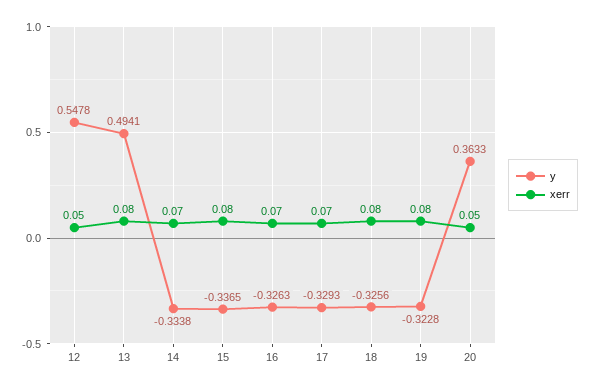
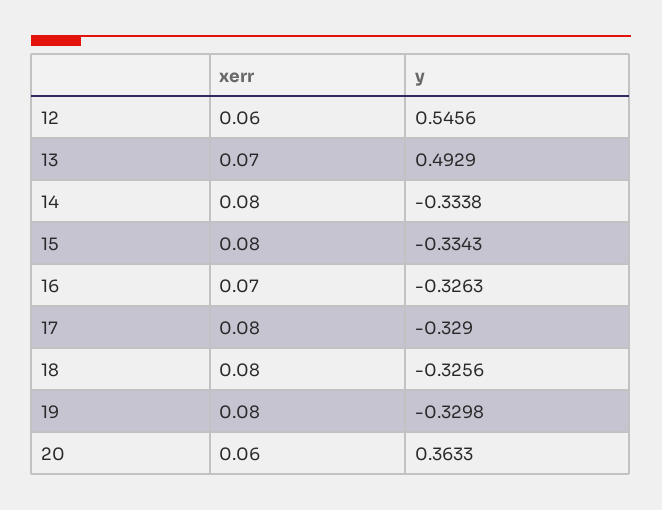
y, 12: 0.5478 -> 0.5456
xerr, 12: 0.05 -> 0.06
y, 13: 0.4941 -> 0.4929
xerr, 13: 0.08 -> 0.07
xerr, 14: 0.07 -> 0.08
y, 15: -0.3365 -> -0.3343
y, 17: -0.3293 -> -0.329
xerr, 17: 0.07 -> 0.08
y, 19: -0.3228 -> -0.3298
xerr, 20: 0.05 -> 0.06

